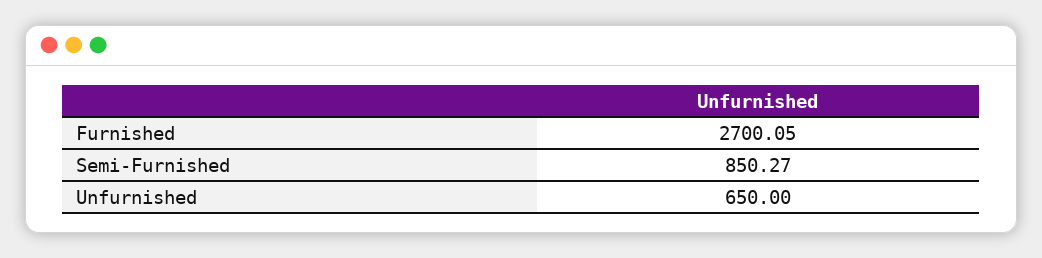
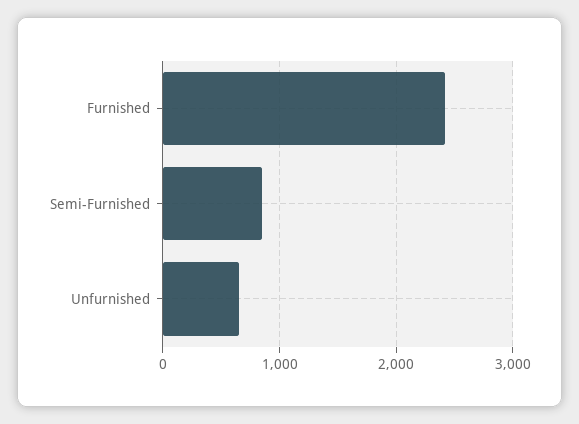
Furnished: 2700.05 -> 2400

